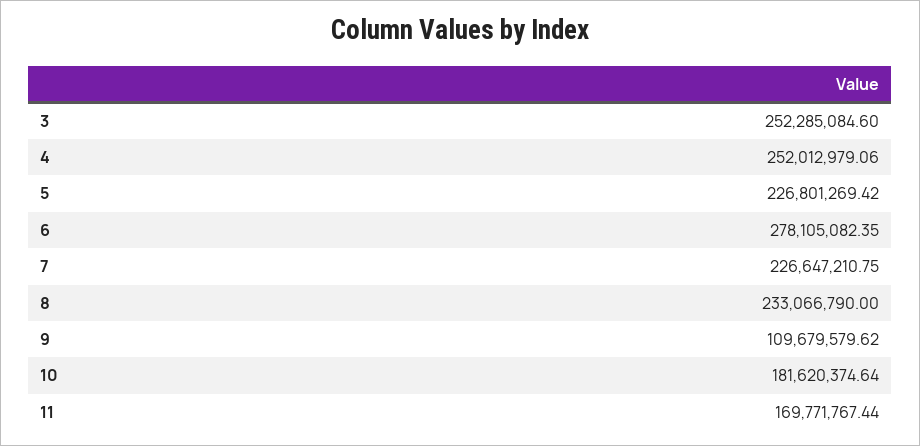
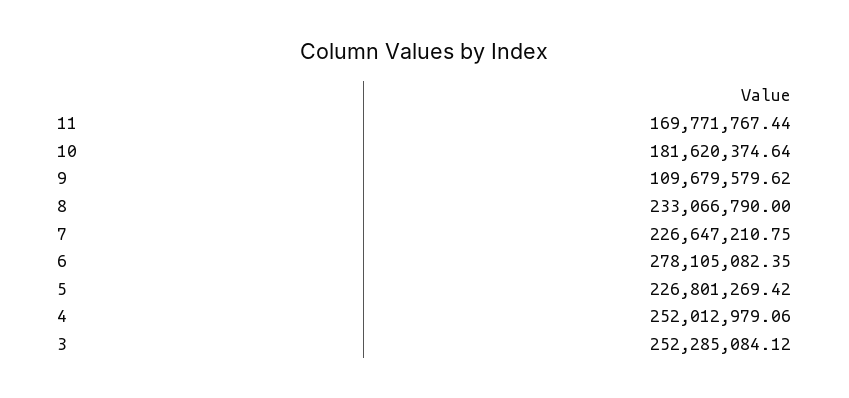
3: 252285084.6 -> 252285084.12

